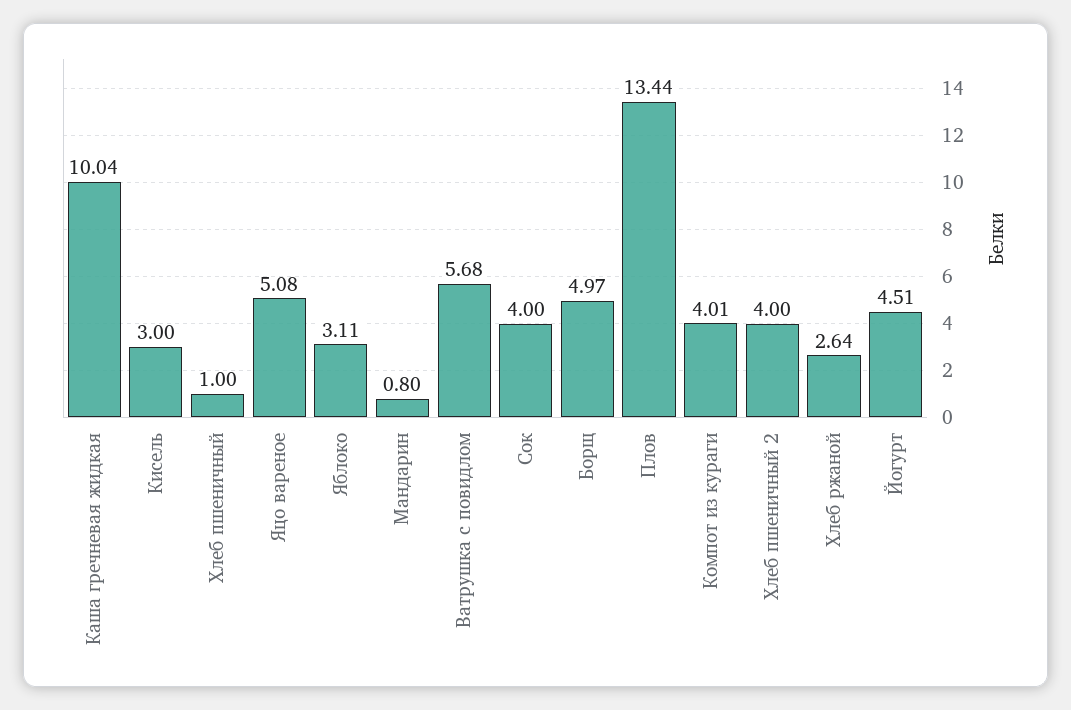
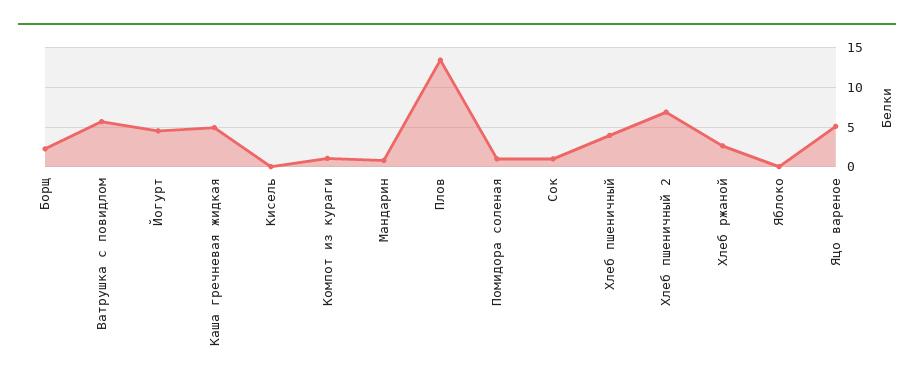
Каша гречневая жидкая: 10.04 -> 5
Кисель: 3 -> 0
Хлеб пшеничный: 1 -> 4
Яблоко: 3.11 -> 0
Сок: 4 -> 1
Борщ: 4.97 -> 2
Компот из кураги: 4.01 -> 1
Хлеб пшеничный 2: 4 -> 7
Помидора соленая: none -> 1

